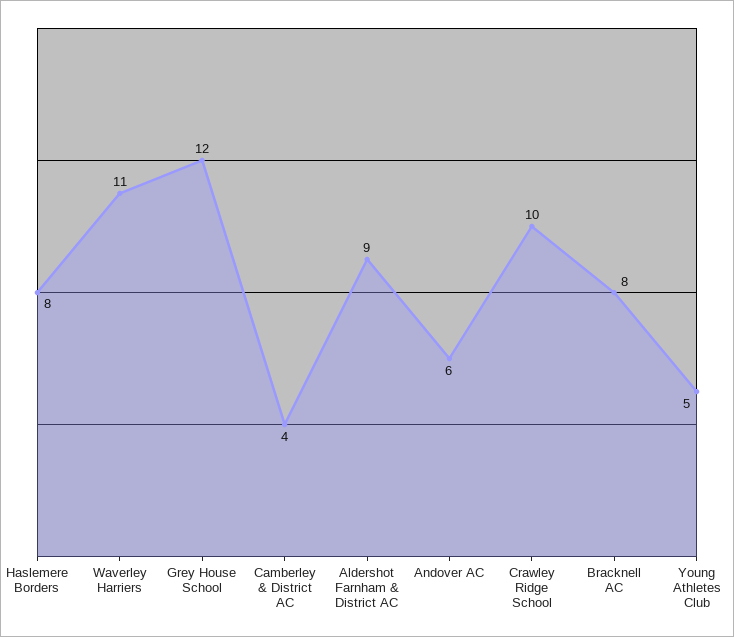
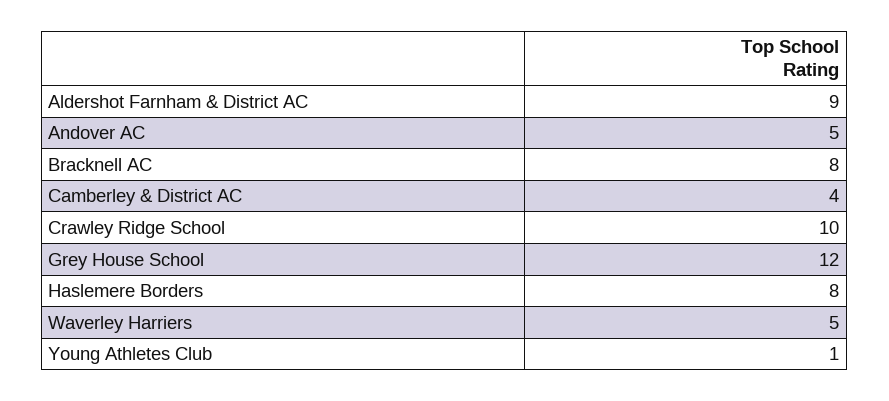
Waverley Harriers: 11 -> 5
Andover AC: 6 -> 5
Young Athletes Club: 5 -> 1

